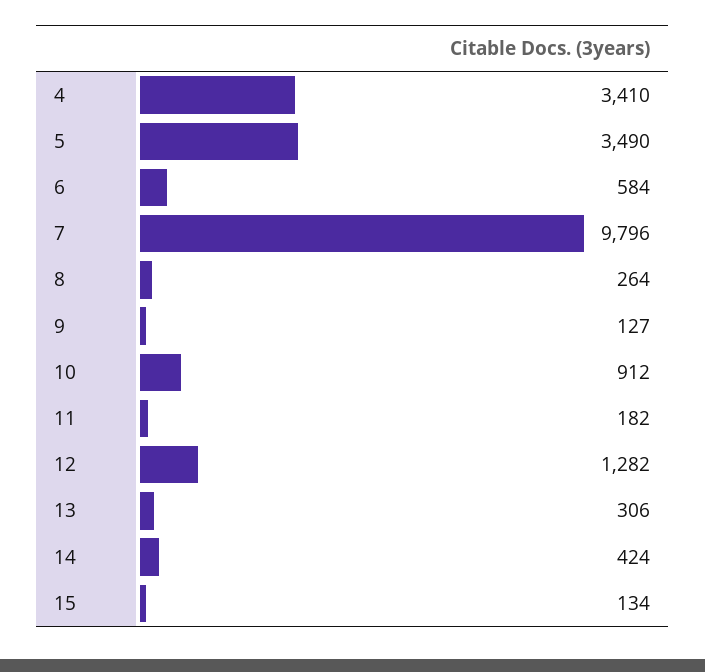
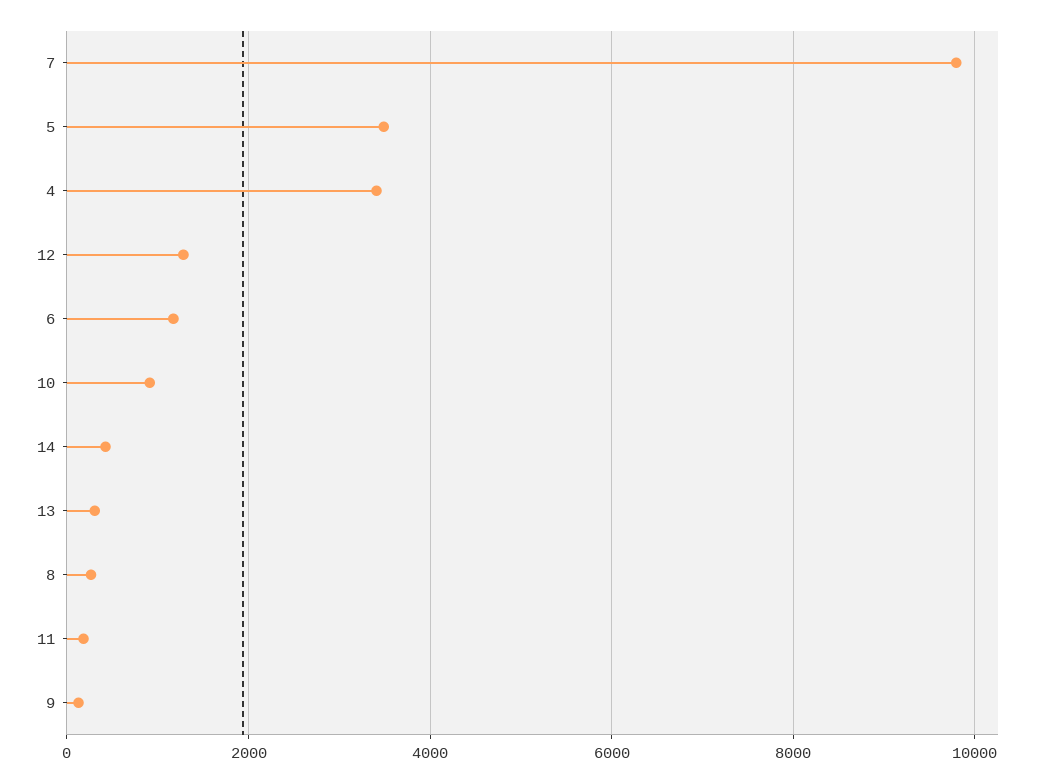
6: 584 -> 1200
15: 134 -> none

